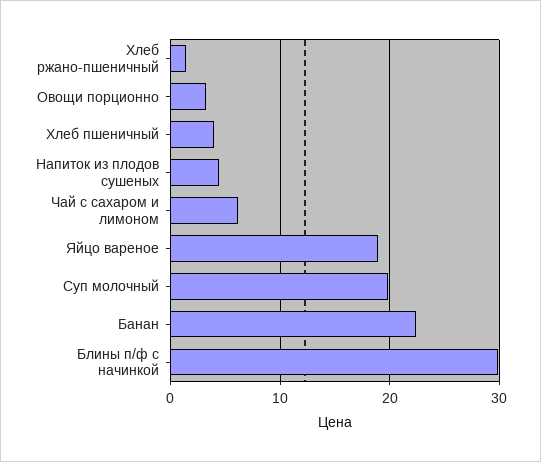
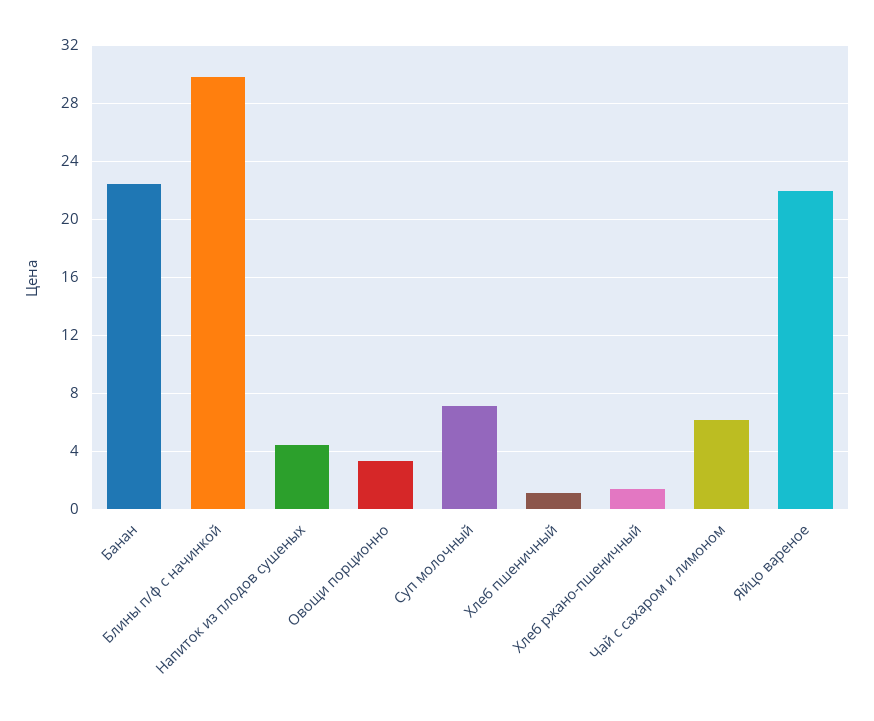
Хлеб пшеничный: 4 -> 1
Яйцо вареное: 19 -> 22
Суп молочный: 20 -> 7

